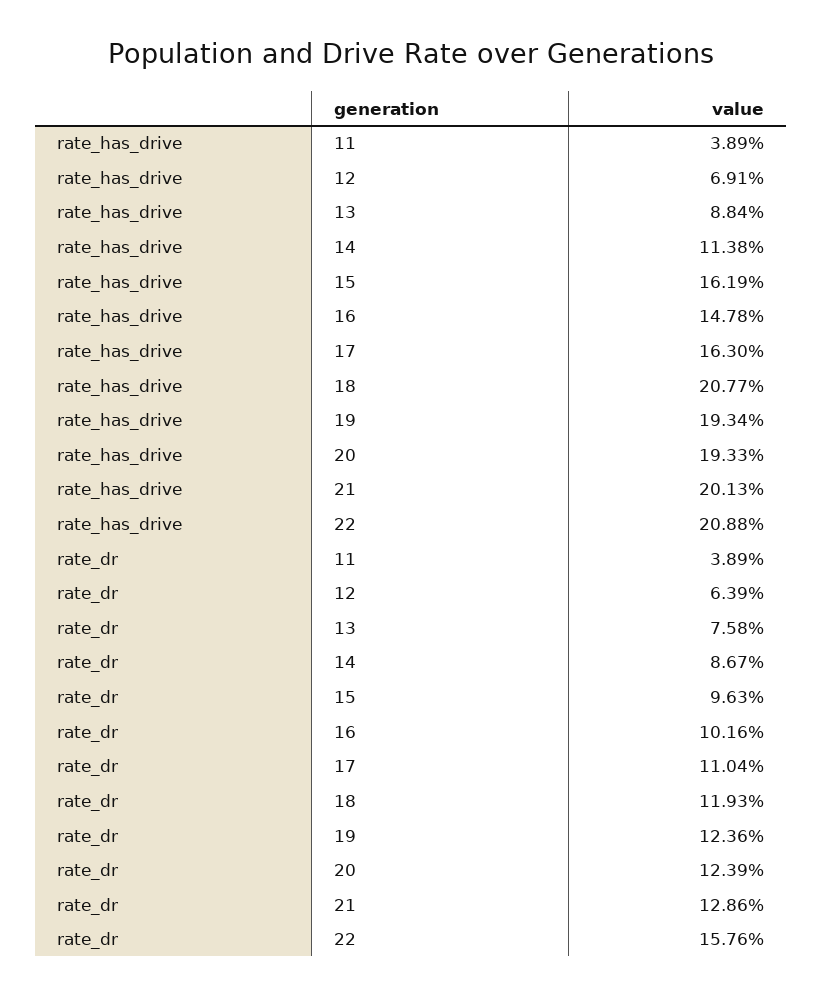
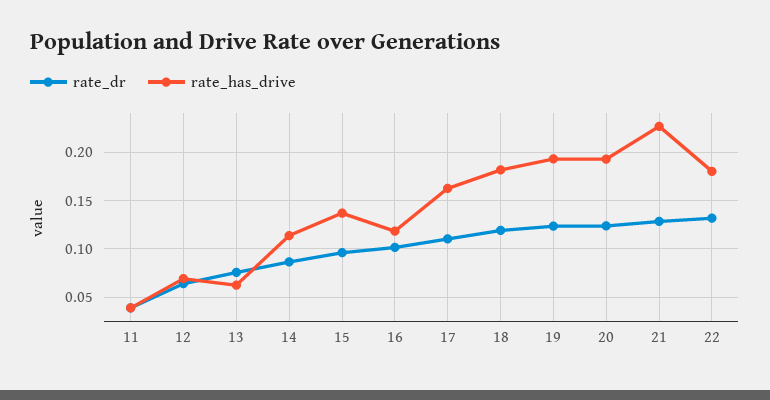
rate_has_drive, 13: 0.0884 -> 0.06
rate_has_drive, 15: 0.1619 -> 0.14
rate_has_drive, 16: 0.1478 -> 0.12
rate_has_drive, 18: 0.2077 -> 0.18
rate_has_drive, 21: 0.2013 -> 0.23
rate_has_drive, 22: 0.2088 -> 0.18
rate_dr, 22: 0.1576 -> 0.13

